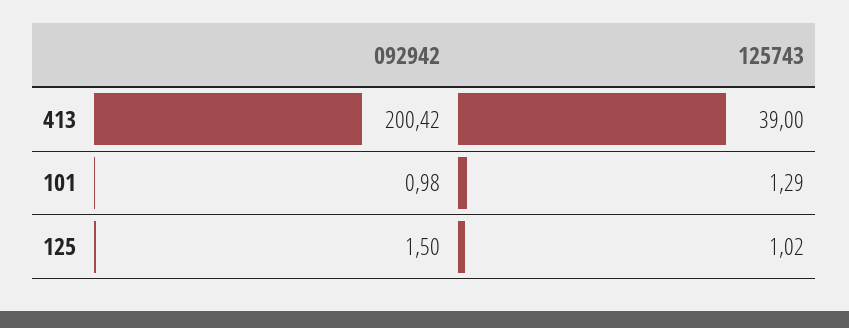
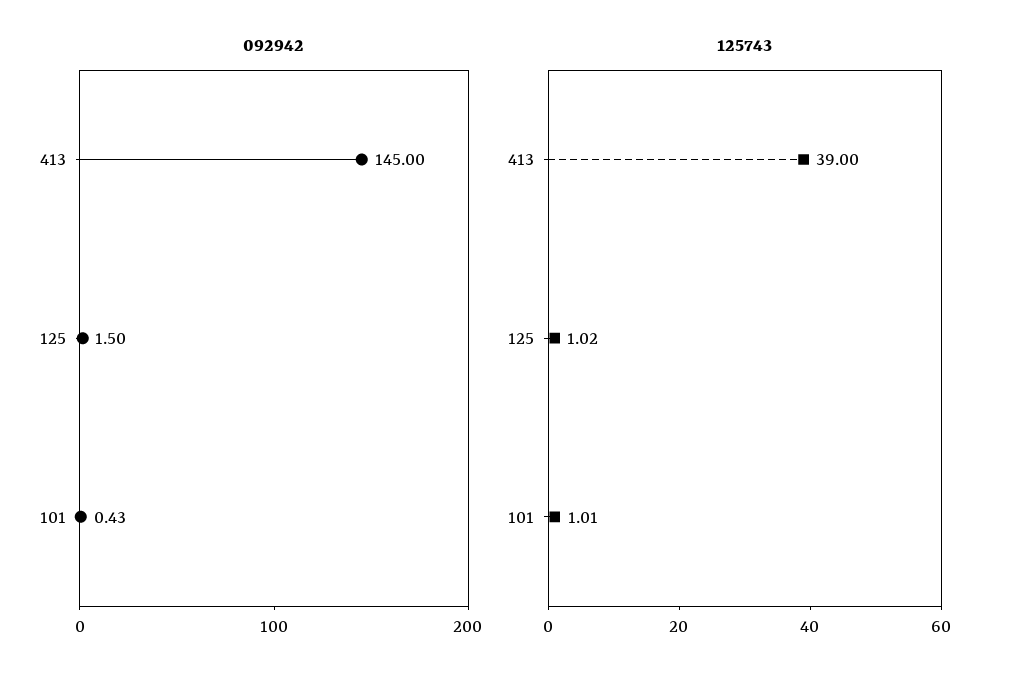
092942, 413: 200.42 -> 145
092942, 101: 0.98 -> 0.43
125743, 101: 1.29 -> 1.01

